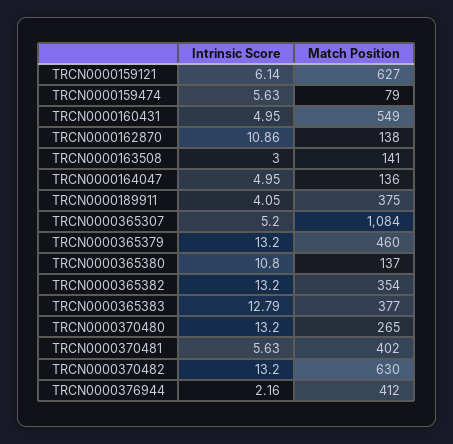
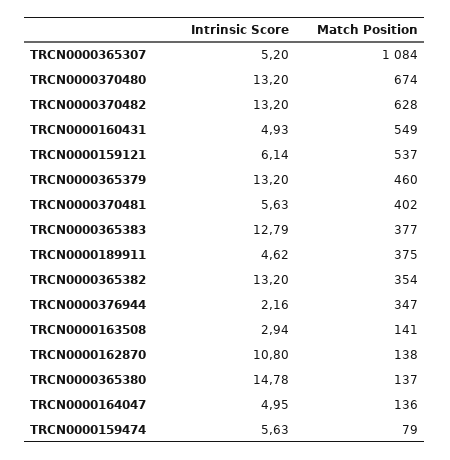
Match Position, TRCN0000159121: 627 -> 537
Intrinsic Score, TRCN0000160431: 4.95 -> 4.93
Intrinsic Score, TRCN0000162870: 10.86 -> 10.8
Intrinsic Score, TRCN0000163508: 3 -> 2.94
Intrinsic Score, TRCN0000189911: 4.05 -> 4.62
Intrinsic Score, TRCN0000365380: 10.8 -> 14.78
Match Position, TRCN0000370480: 265 -> 674
Match Position, TRCN0000370482: 630 -> 628
Match Position, TRCN0000376944: 412 -> 347

